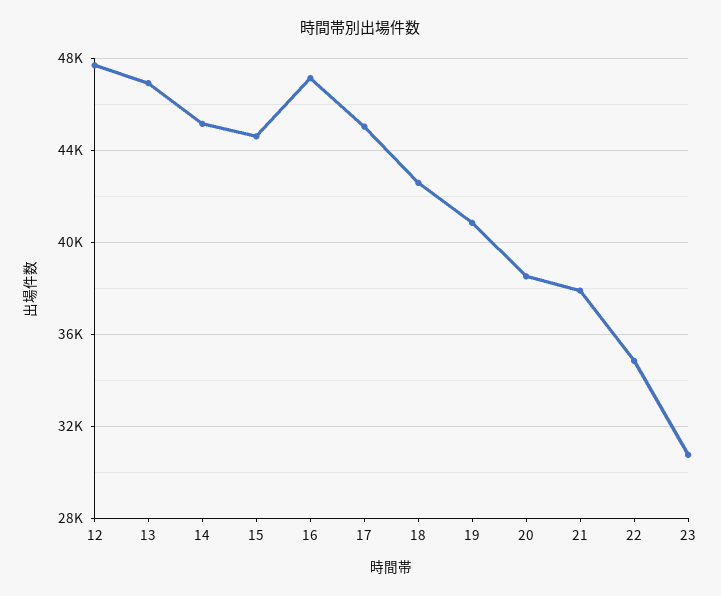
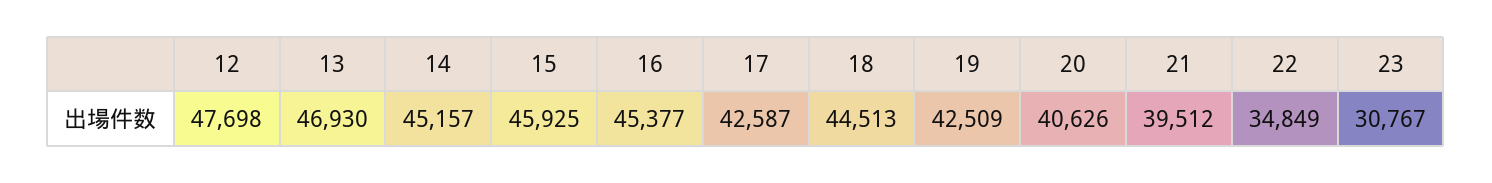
15: 44500 -> 45925
16: 47000 -> 45377
17: 45000 -> 42587
18: 42500 -> 44513
19: 41000 -> 42509
20: 38500 -> 40626
21: 38000 -> 39512

